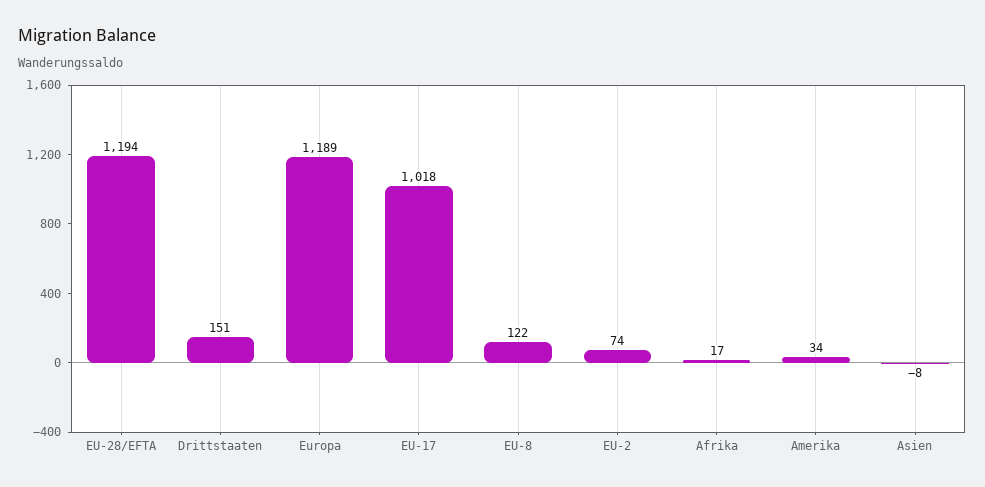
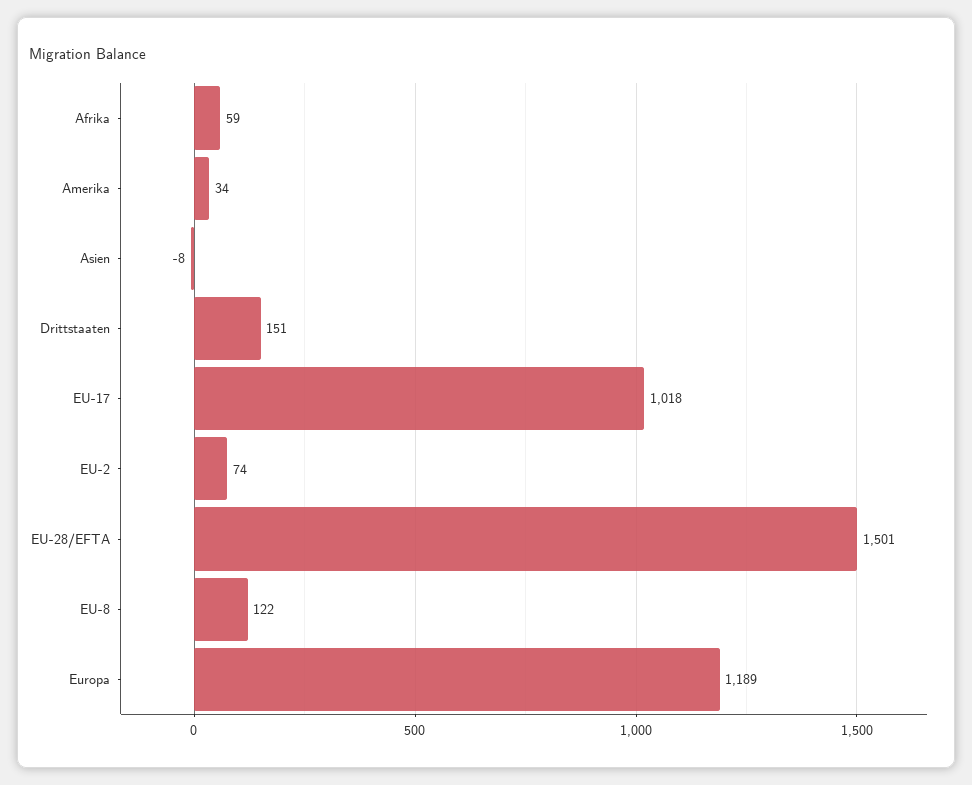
EU-28/EFTA: 1194 -> 1501
Afrika: 17 -> 59

